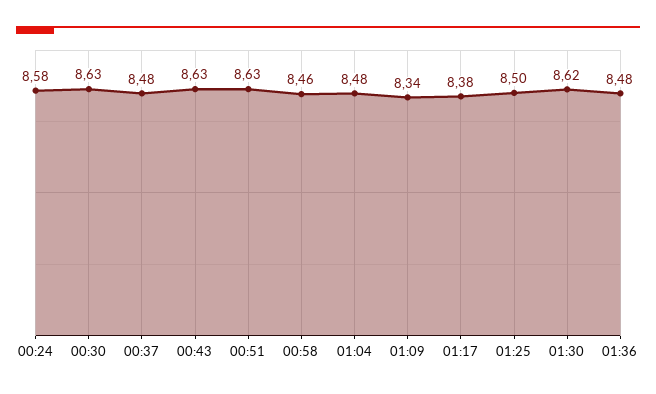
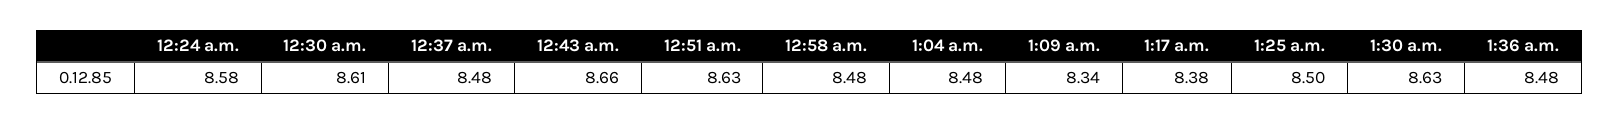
00:30: 8.63 -> 8.61
00:43: 8.63 -> 8.66
00:58: 8.46 -> 8.48
01:30: 8.62 -> 8.63

